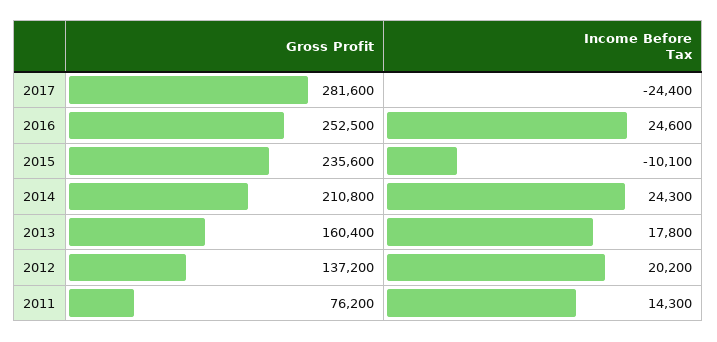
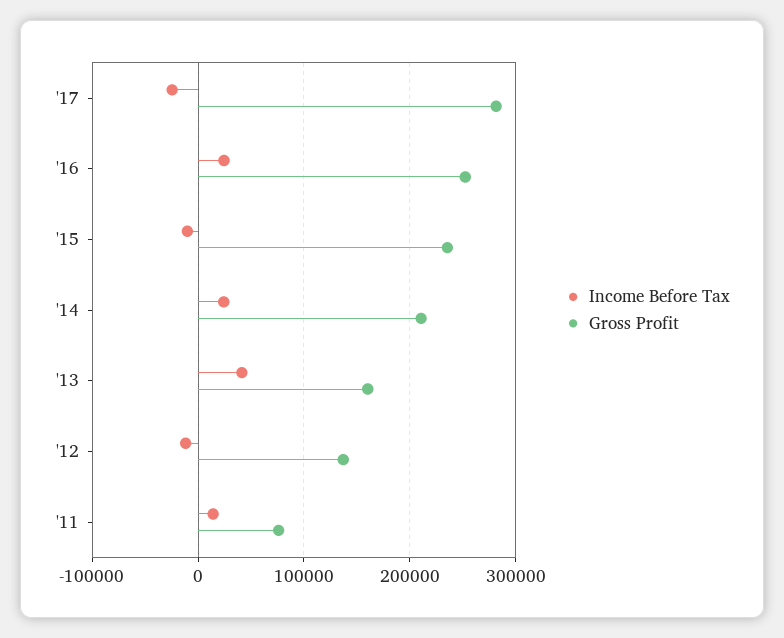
Income Before Tax, 2013: 17800 -> 40000
Income Before Tax, 2012: 20200 -> -10000

